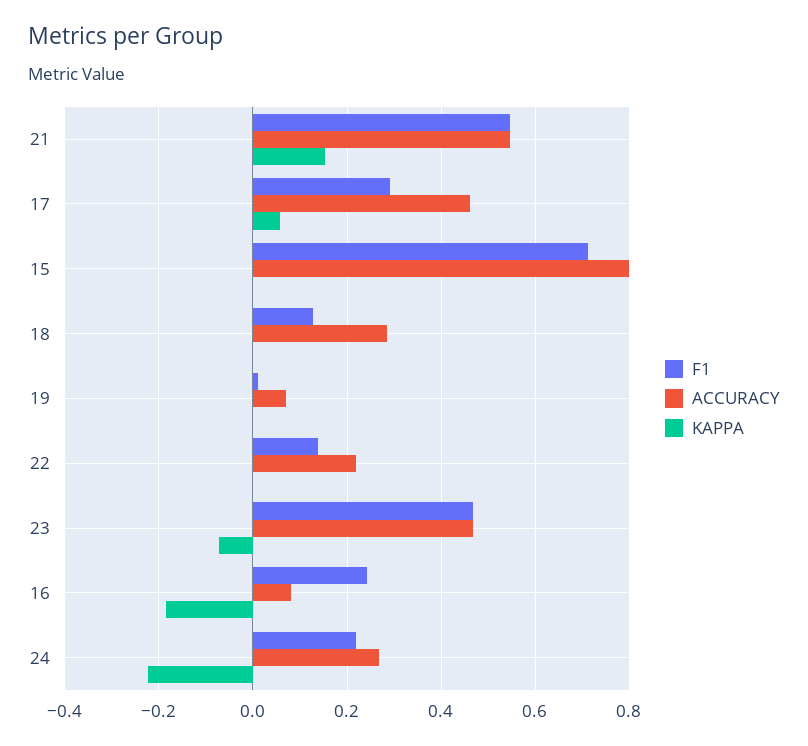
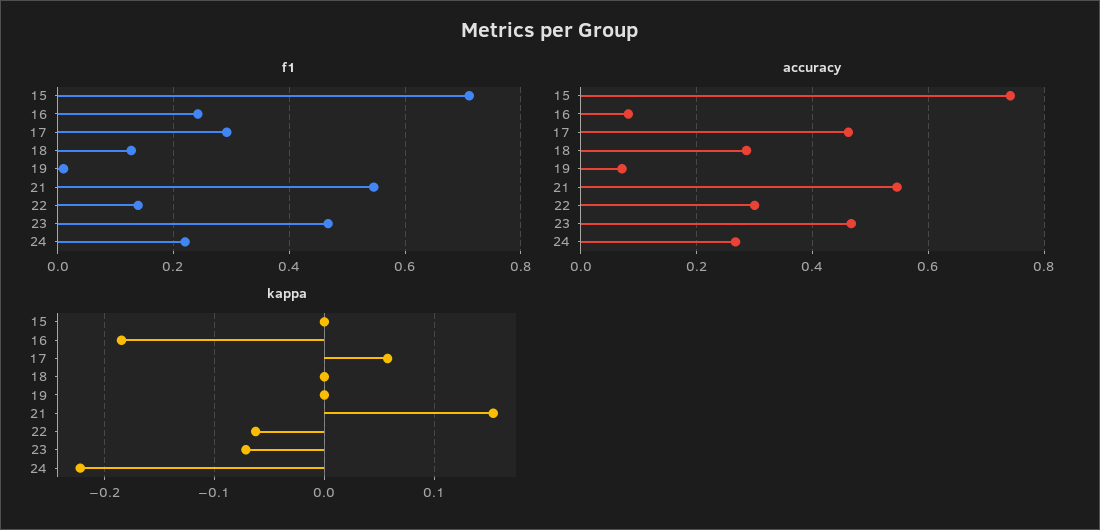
ACCURACY, 15: 0.8 -> 0.74
ACCURACY, 22: 0.22 -> 0.3
KAPPA, 22: 0 -> -0.06

